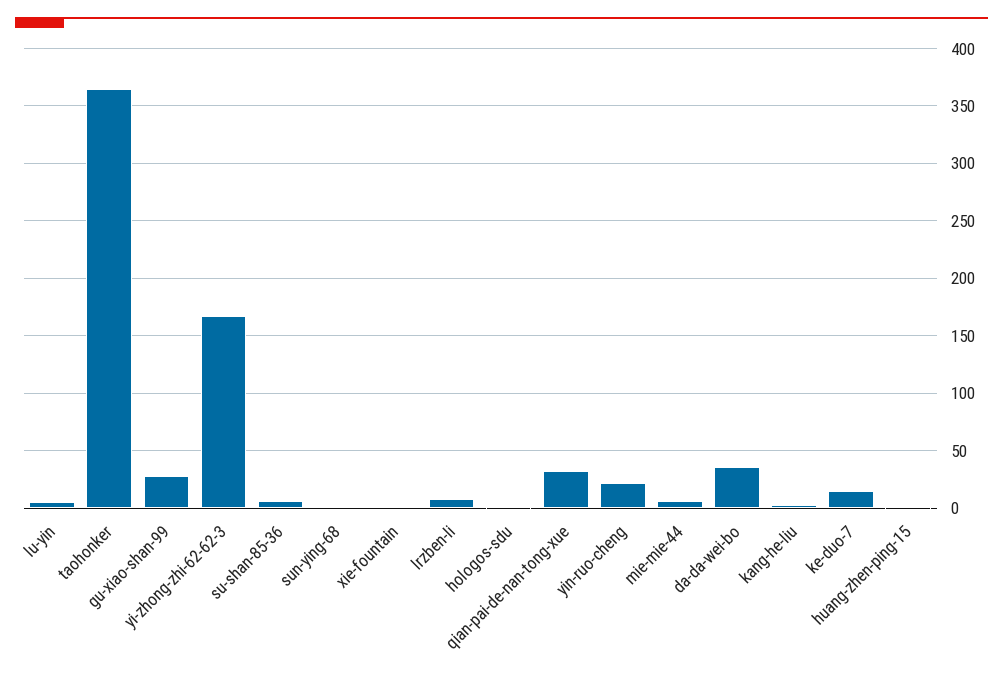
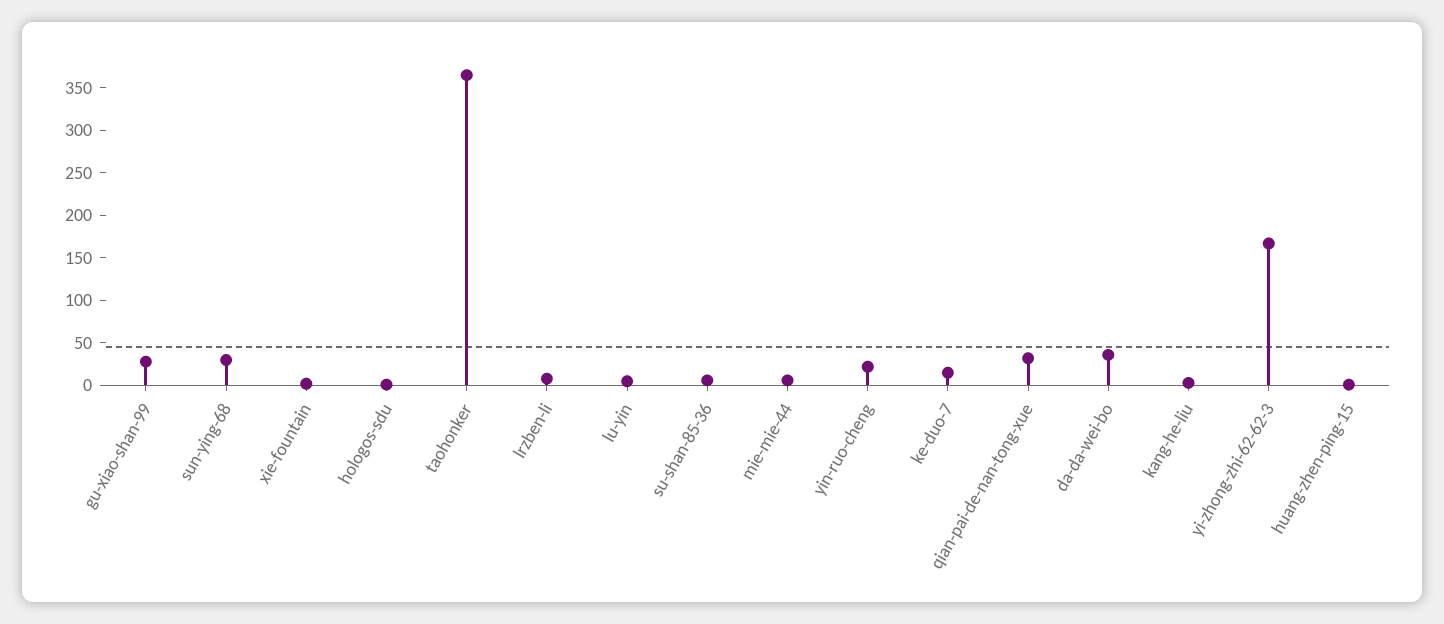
sun-ying-68: 0 -> 30

